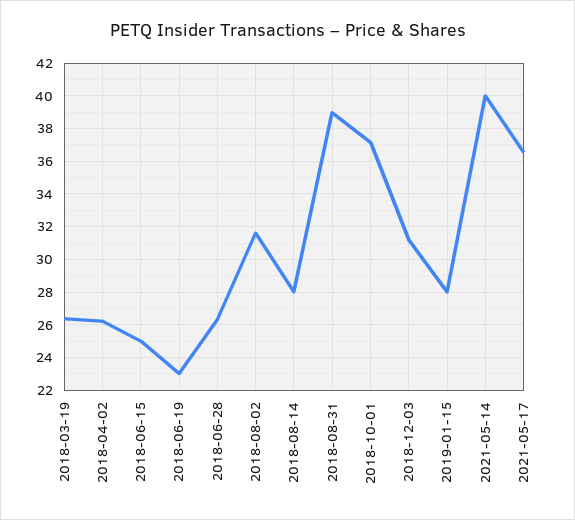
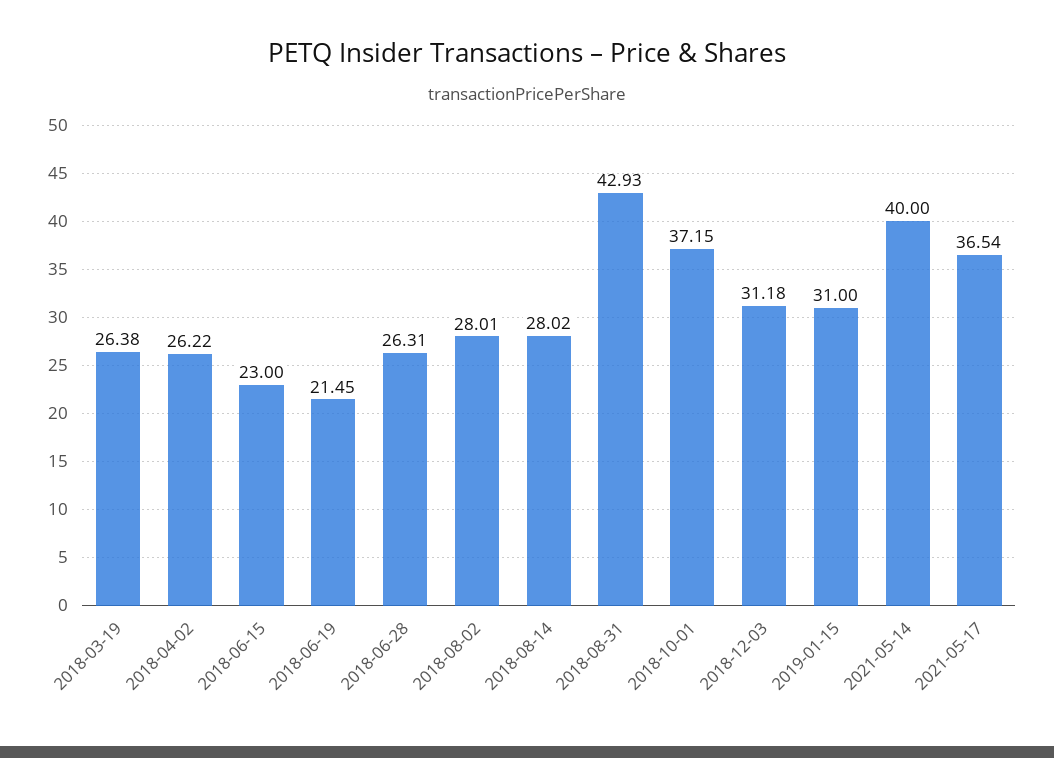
2018-06-15: 25 -> 23
2018-06-19: 23 -> 21.45
2018-08-02: 31.5 -> 28.01
2018-08-31: 39 -> 42.93
2019-01-15: 28 -> 31

